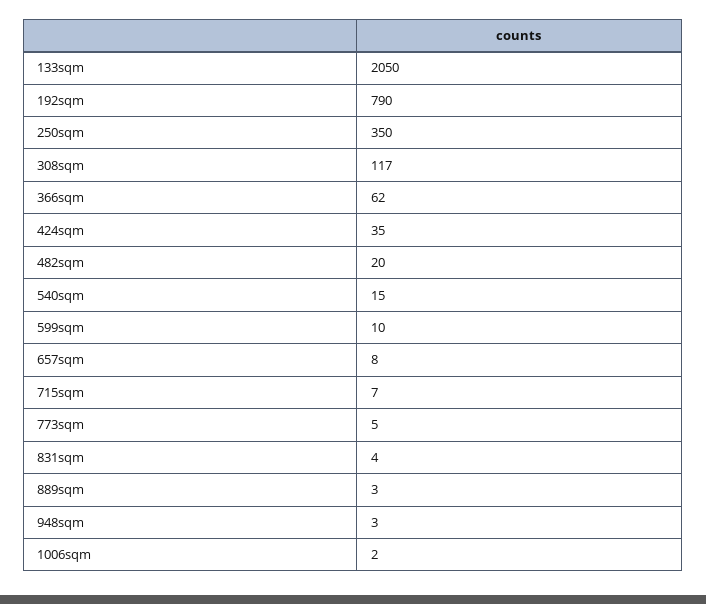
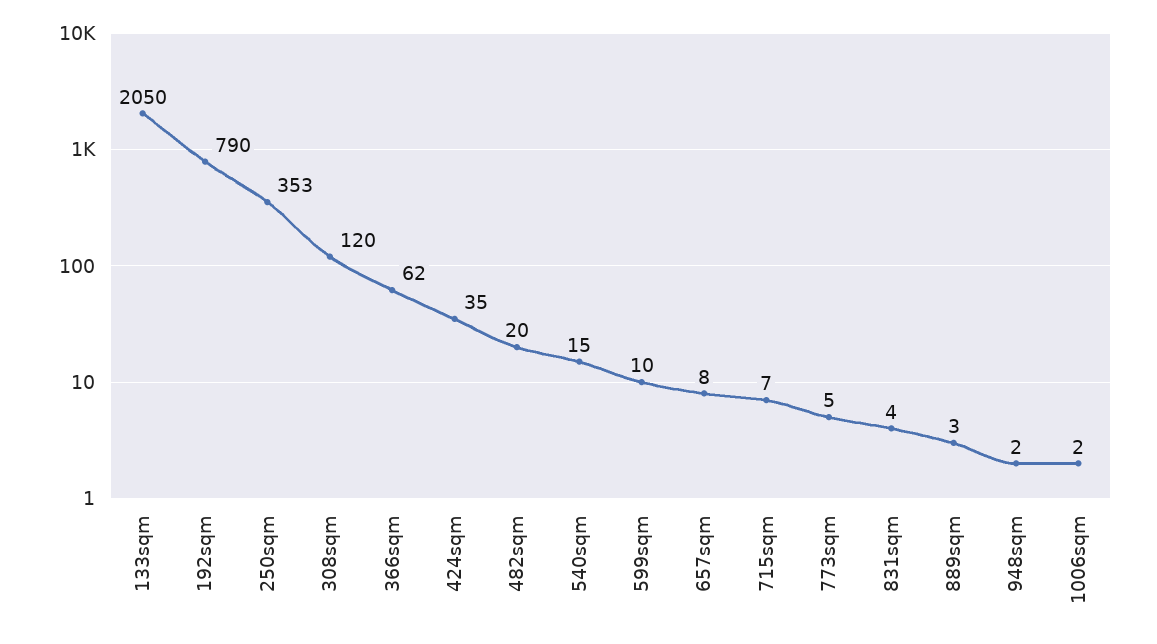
250sqm: 350 -> 353
308sqm: 117 -> 120
948sqm: 3 -> 2

